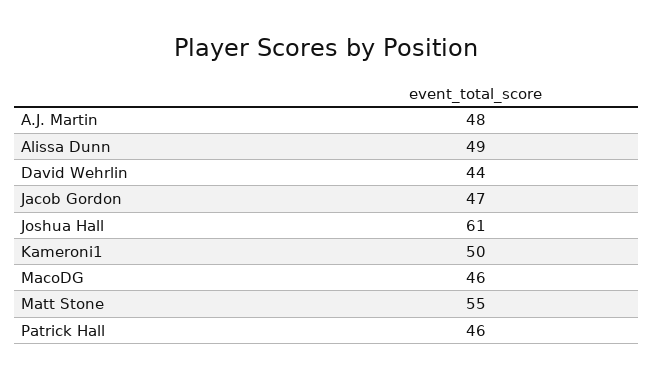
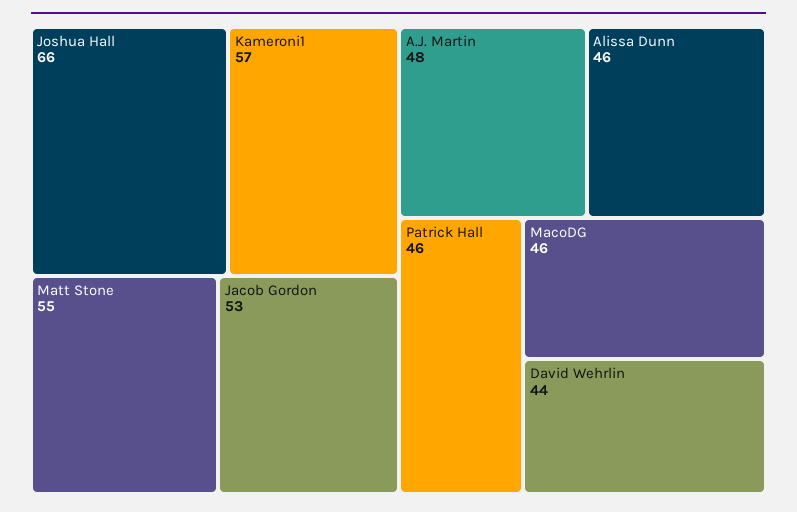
Alissa Dunn: 49 -> 46
Jacob Gordon: 47 -> 53
Joshua Hall: 61 -> 66
Kameroni1: 50 -> 57

